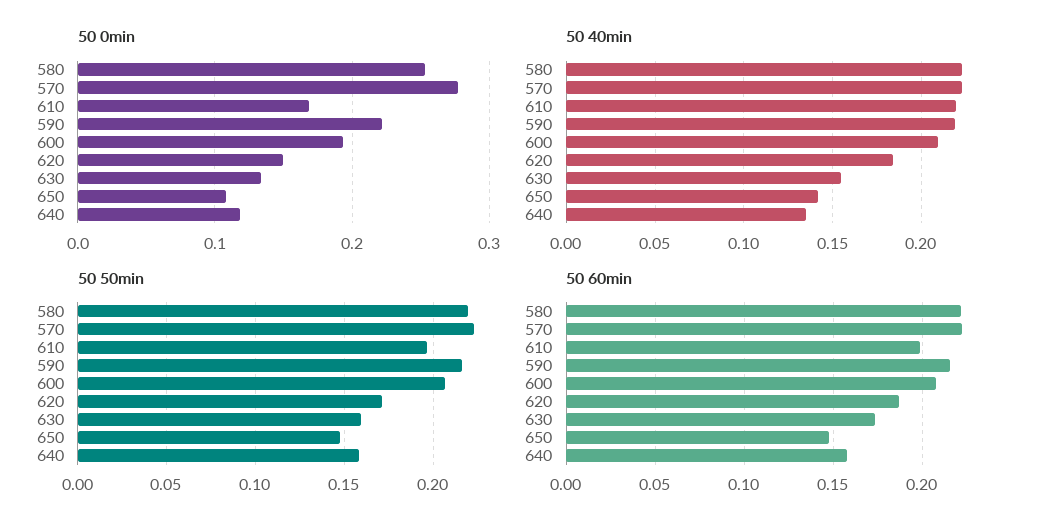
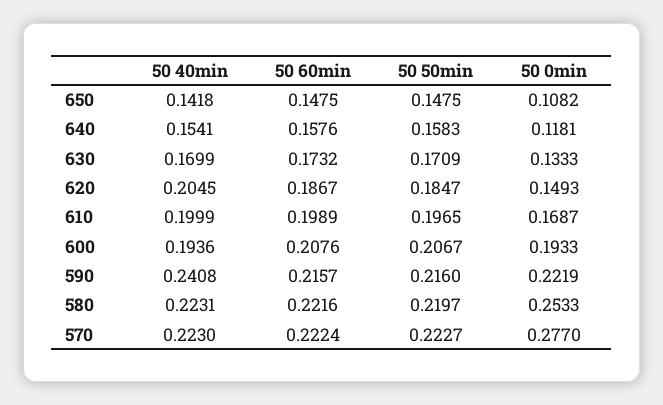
50 40min, 610: 0.22 -> 0.1999
50 40min, 590: 0.22 -> 0.2408
50 40min, 600: 0.21 -> 0.1936
50 40min, 620: 0.185 -> 0.2045
50 40min, 630: 0.155 -> 0.1699
50 40min, 640: 0.135 -> 0.1541
50 50min, 620: 0.17 -> 0.1847
50 50min, 630: 0.16 -> 0.1709

